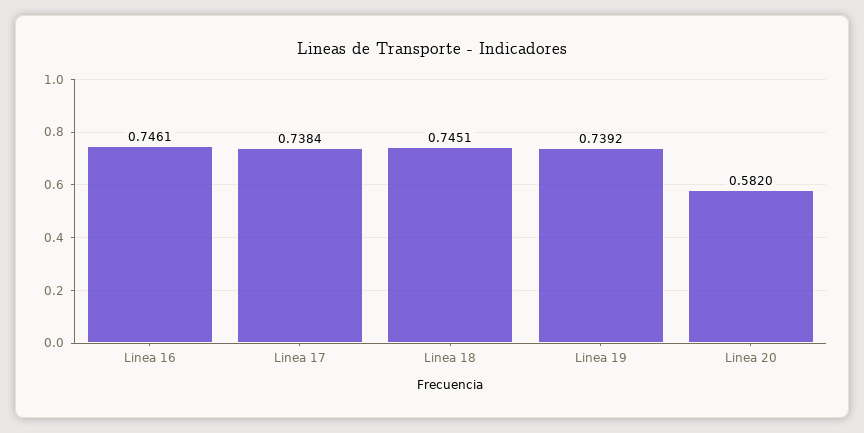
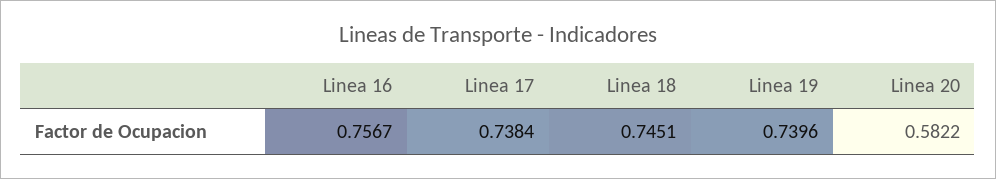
Linea 16: 0.7461 -> 0.7567
Linea 19: 0.7392 -> 0.7396
Linea 20: 0.582 -> 0.5822

